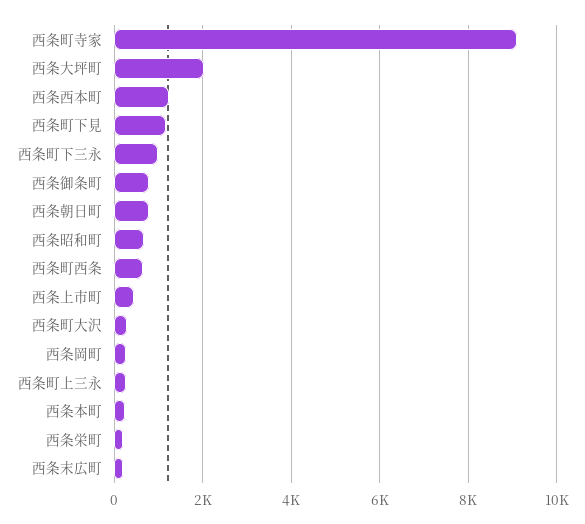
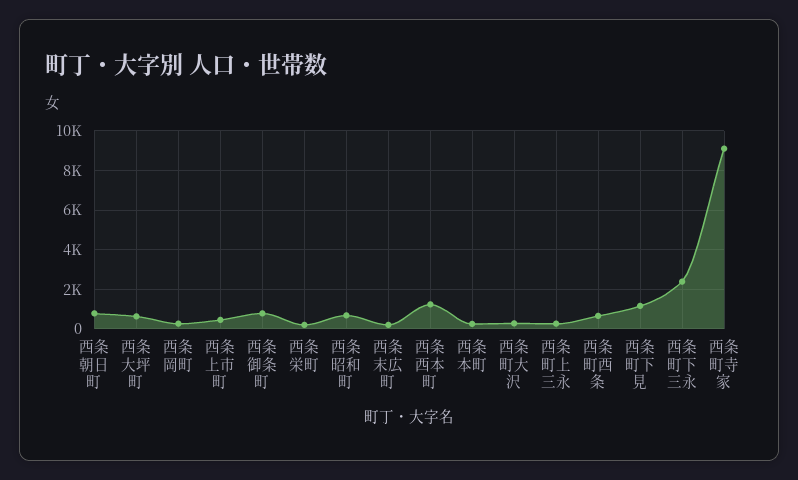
西条大坪町: 2000 -> 500
西条町下三永: 1000 -> 2500

